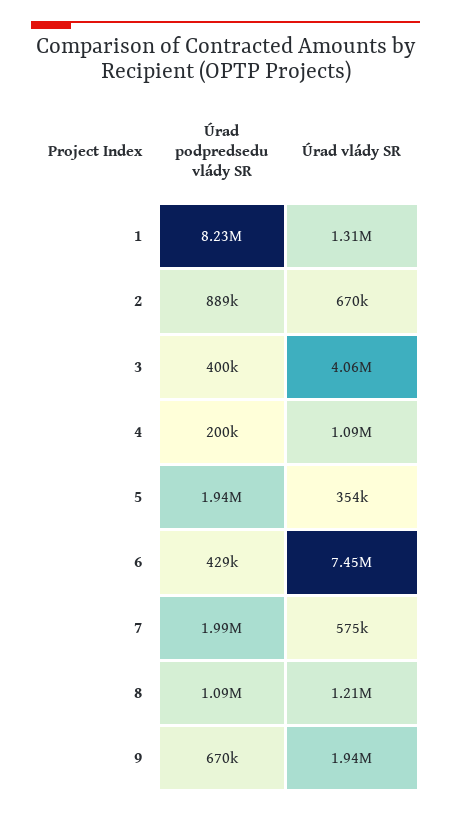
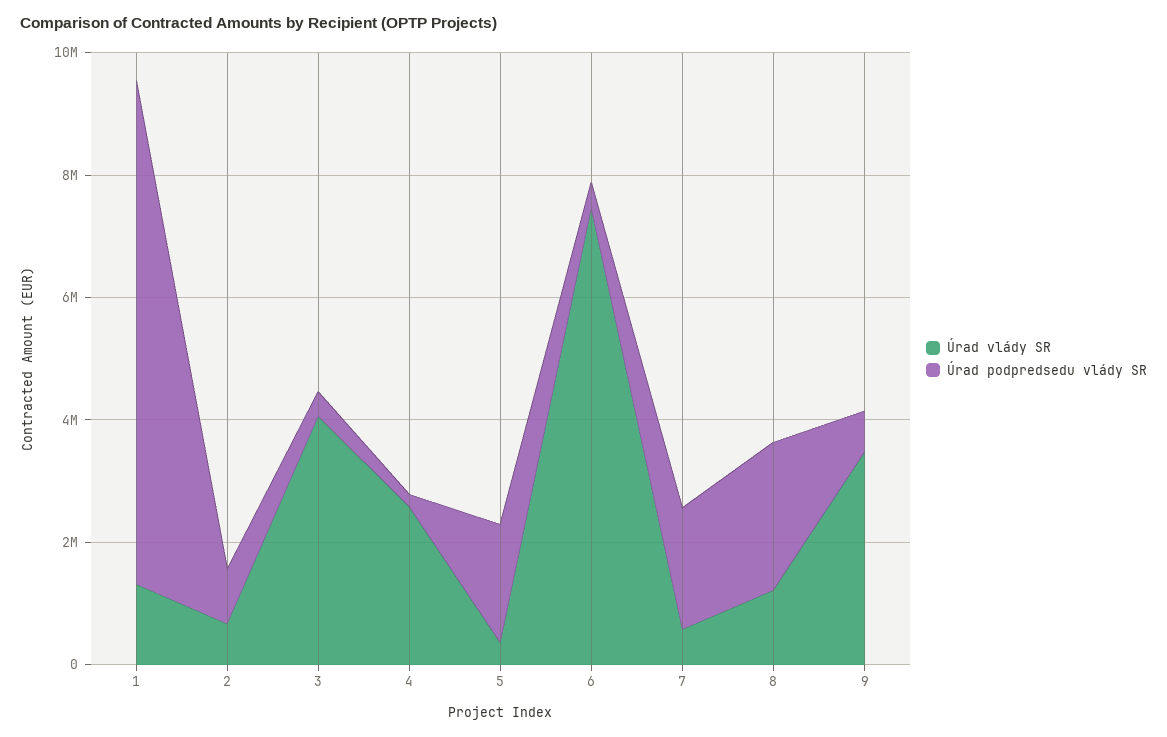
Úrad vlády SR, 4: 1090000 -> 2500000
Úrad podpredsedu vlády SR, 8: 1090000 -> 2500000
Úrad vlády SR, 9: 1940000 -> 3500000

